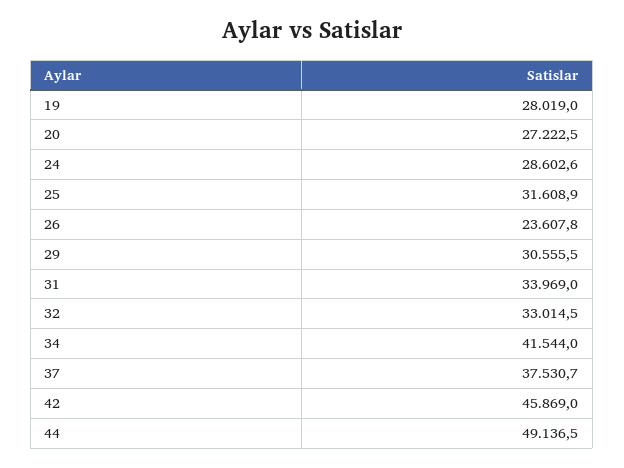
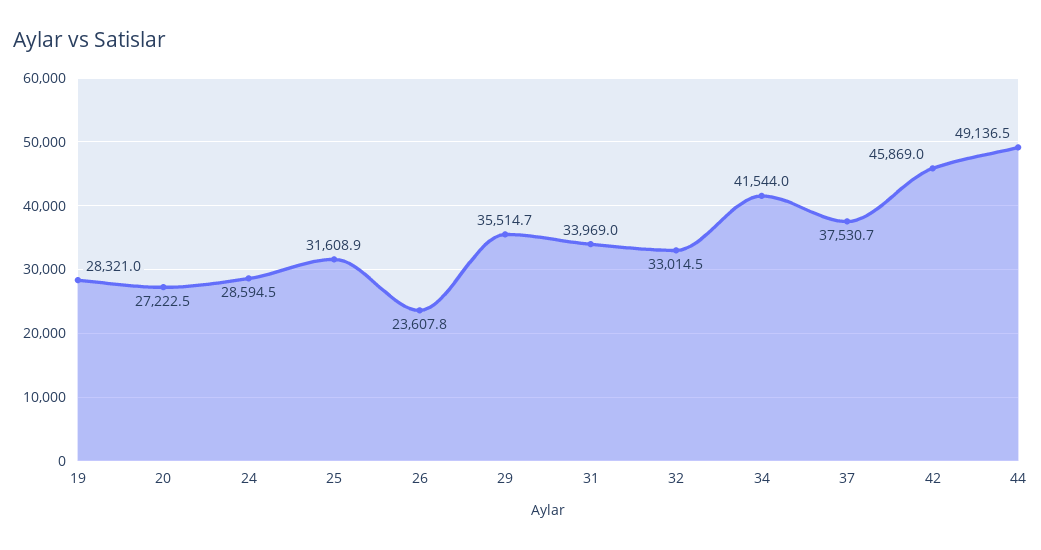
19: 28019 -> 28321
24: 28602.6 -> 28594.5
29: 30555.5 -> 35514.7

